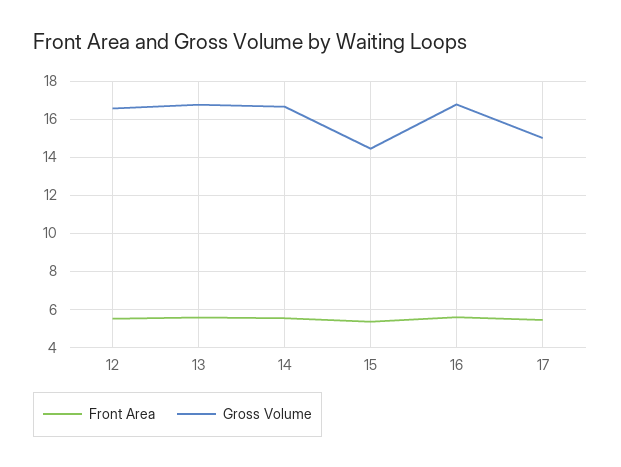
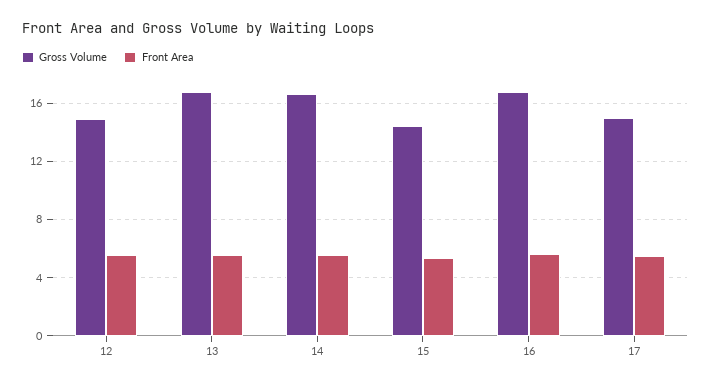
Gross Volume, 12: 16.5 -> 15

